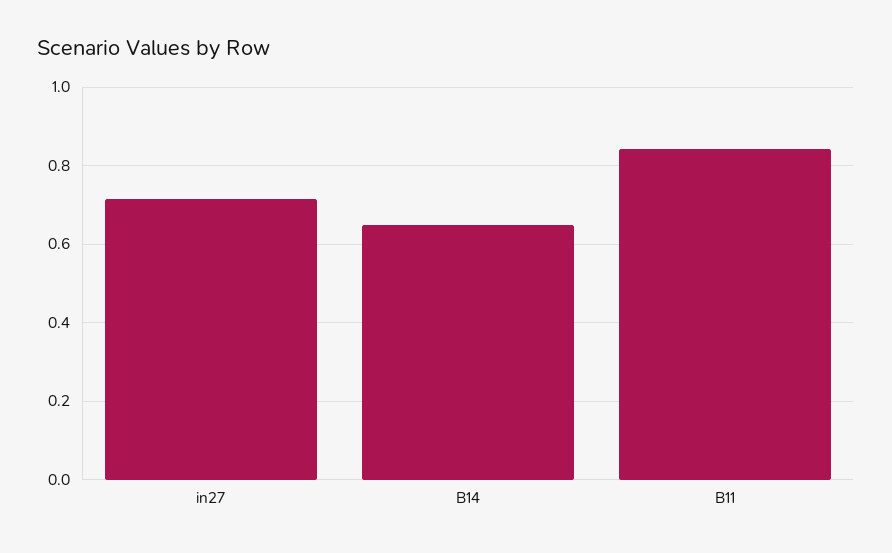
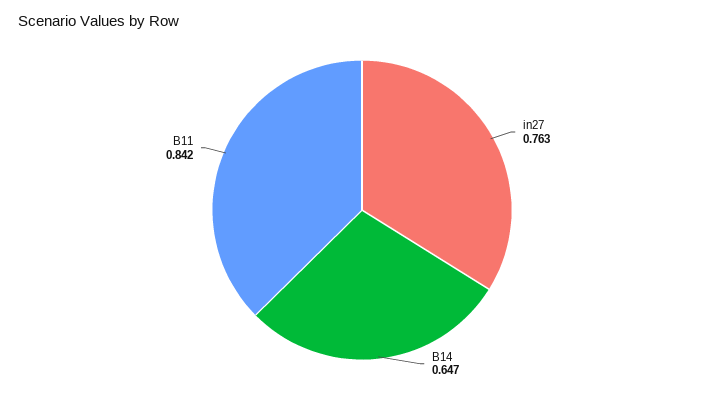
in27: 0.72 -> 0.763

